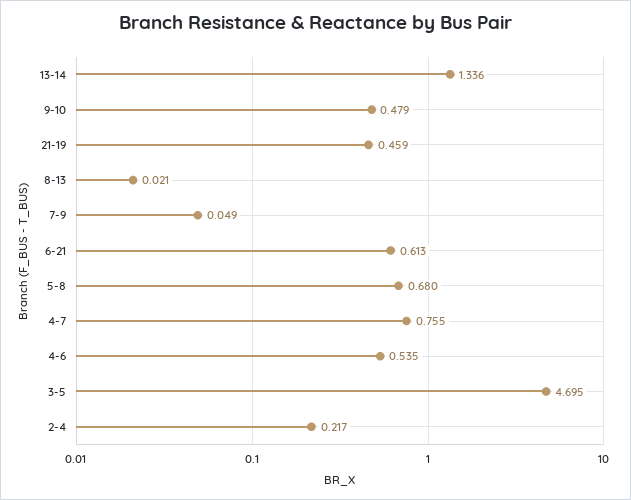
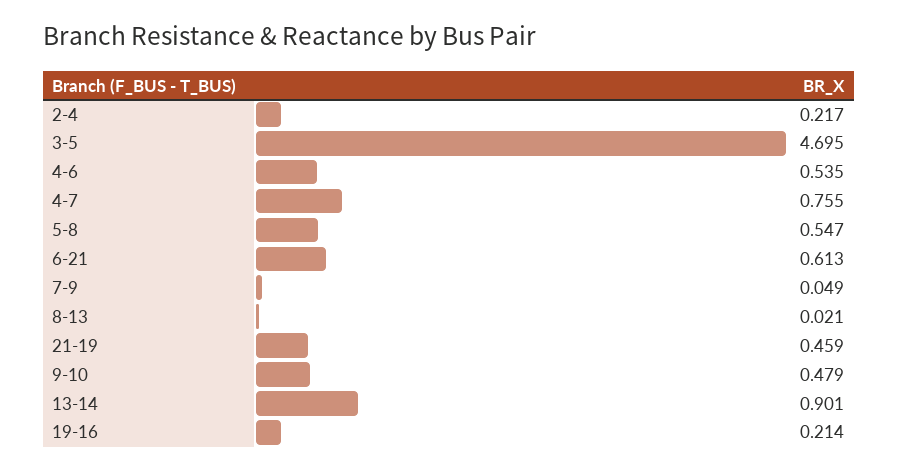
13-14: 1.336 -> 0.901
5-8: 0.68 -> 0.547
19-16: none -> 0.214

